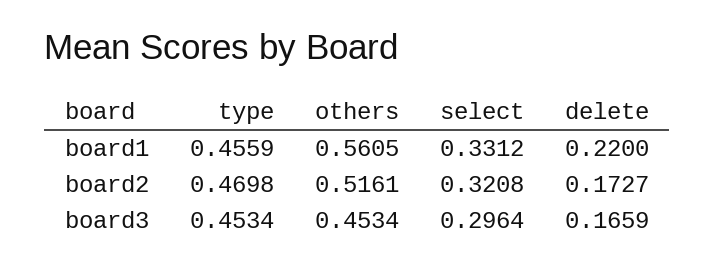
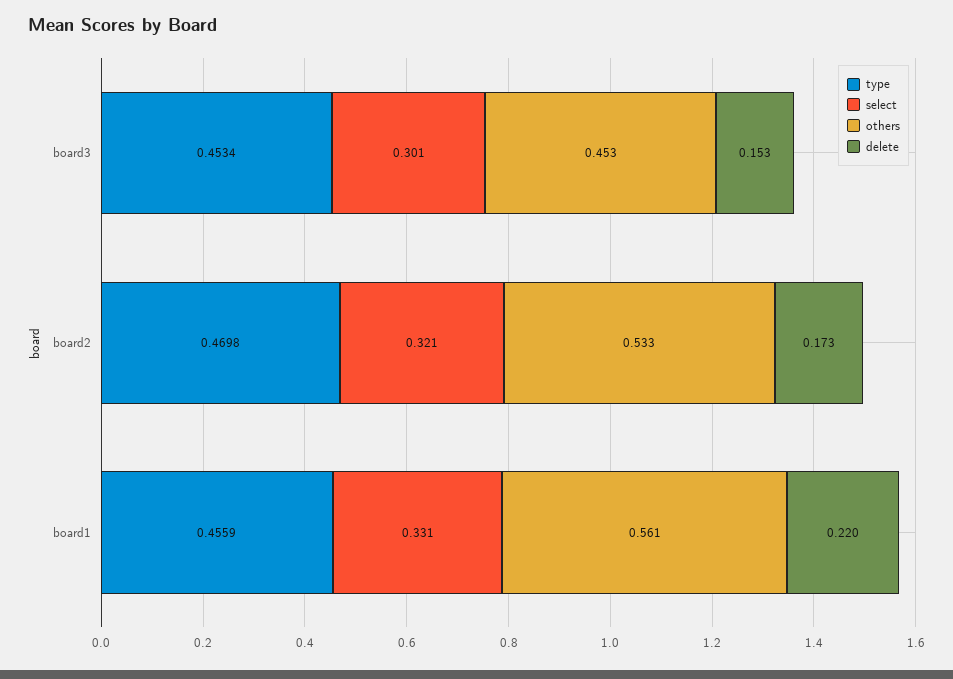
others, board2: 0.5161 -> 0.533
select, board3: 0.2964 -> 0.301
delete, board3: 0.1659 -> 0.153

